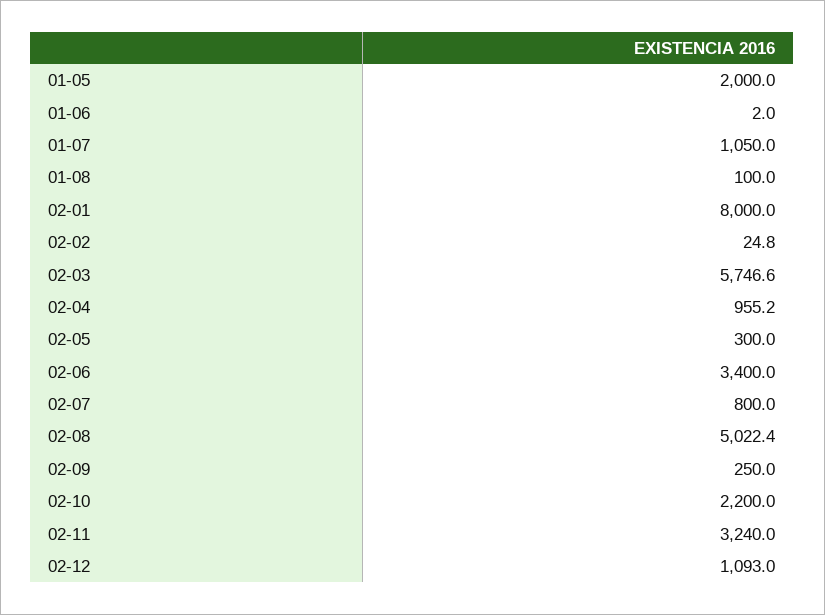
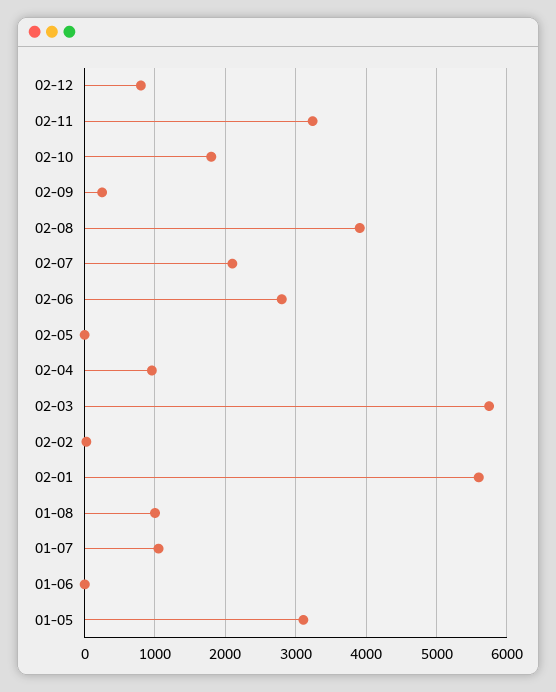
01-05: 2000 -> 3100
01-08: 100 -> 1000
02-01: 8000 -> 5600
02-05: 300 -> 0
02-06: 3400 -> 2800
02-07: 800 -> 2100
02-08: 5022.4 -> 3900
02-10: 2200 -> 1800
02-12: 1093 -> 800

